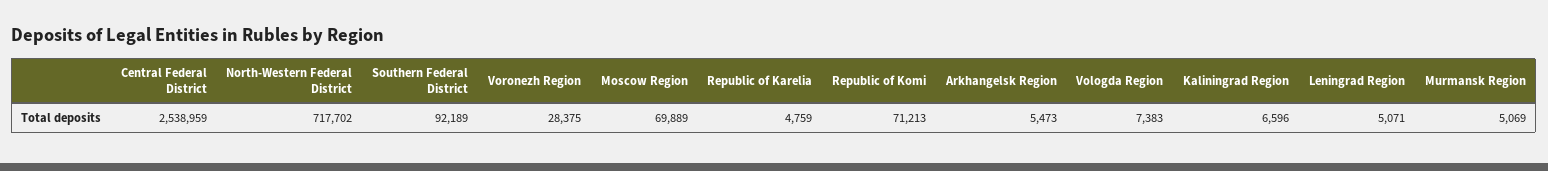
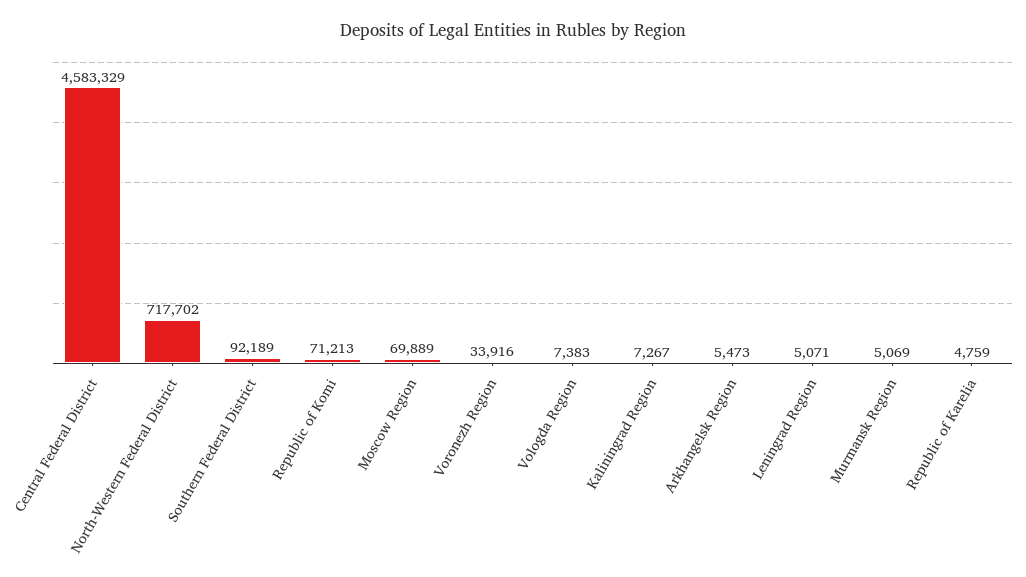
Central Federal District: 2538959 -> 4583329
Voronezh Region: 28375 -> 33916
Kaliningrad Region: 6596 -> 7267

